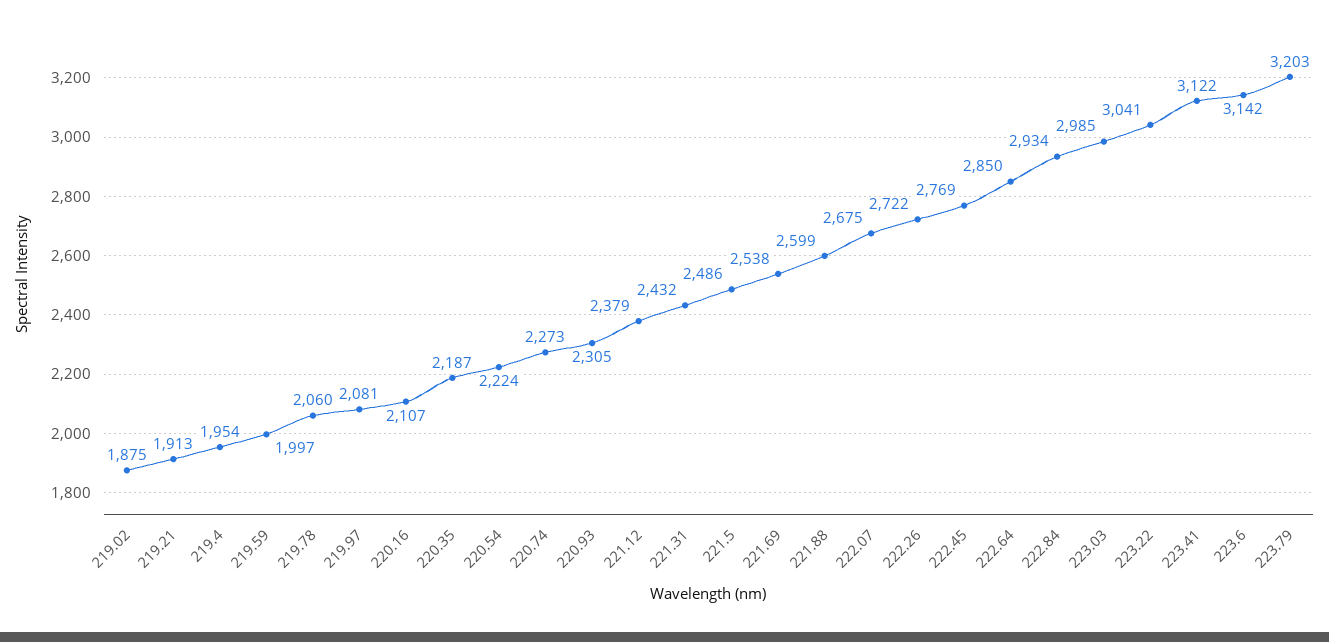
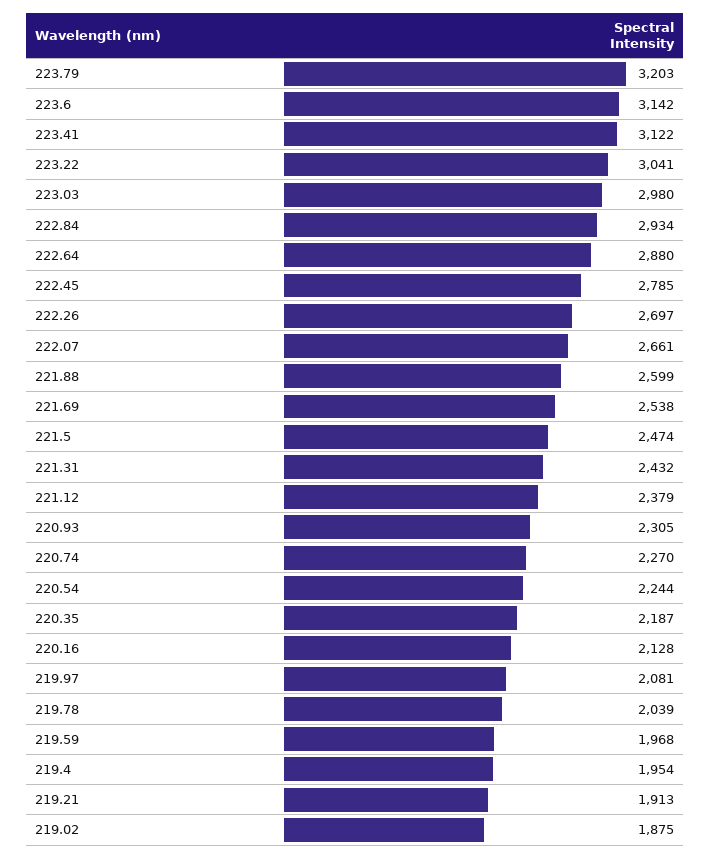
219.59: 1997 -> 1968
219.78: 2060 -> 2039
220.16: 2107 -> 2128
220.54: 2224 -> 2244
220.74: 2273 -> 2270
221.5: 2486 -> 2474
222.07: 2675 -> 2661
222.26: 2722 -> 2697
222.45: 2769 -> 2785
222.64: 2850 -> 2880
223.03: 2985 -> 2980

